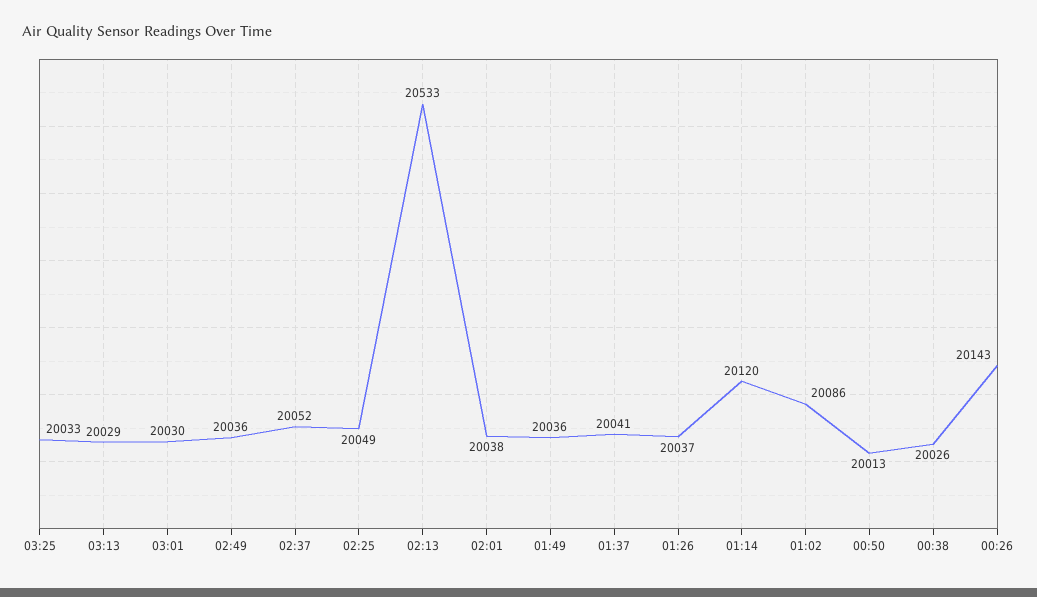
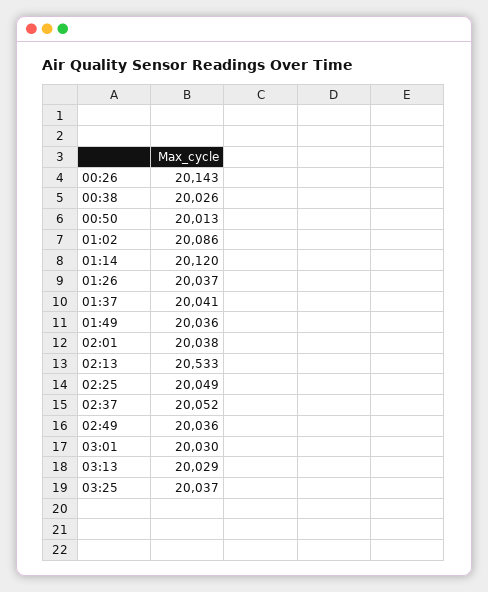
03:25: 20033 -> 20037

